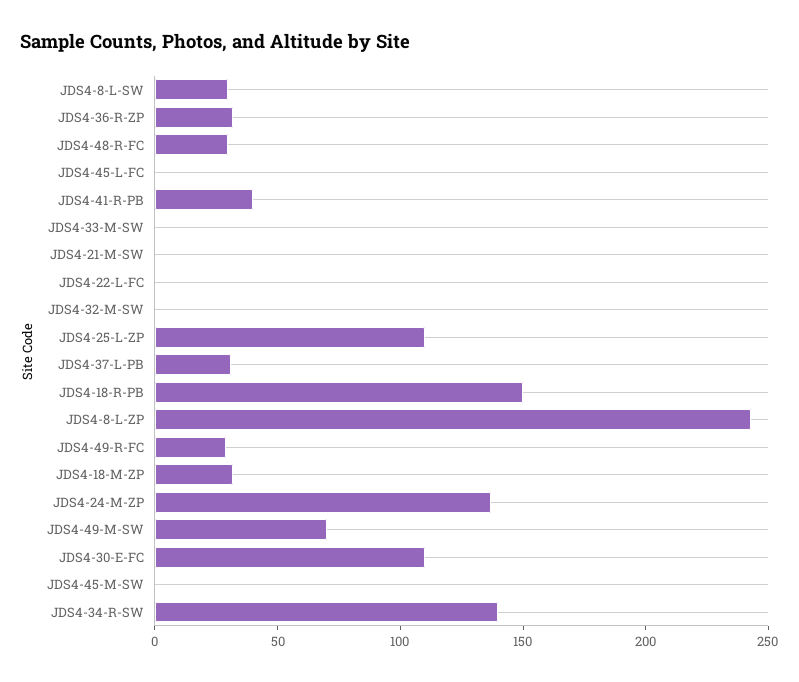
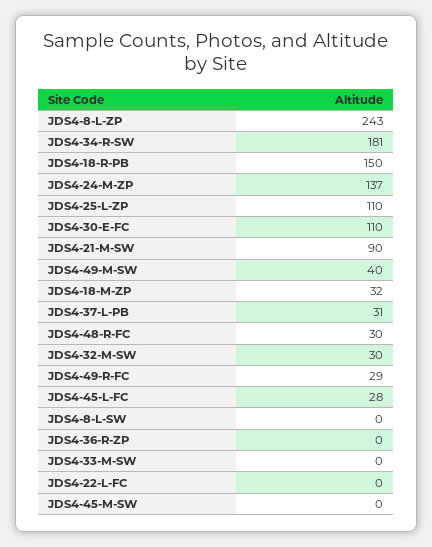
JDS4-8-L-SW: 30 -> 0
JDS4-36-R-ZP: 30 -> 0
JDS4-45-L-FC: 0 -> 28
JDS4-41-R-PB: 40 -> none
JDS4-21-M-SW: 0 -> 90
JDS4-32-M-SW: 0 -> 30
JDS4-49-M-SW: 70 -> 40
JDS4-34-R-SW: 140 -> 181

